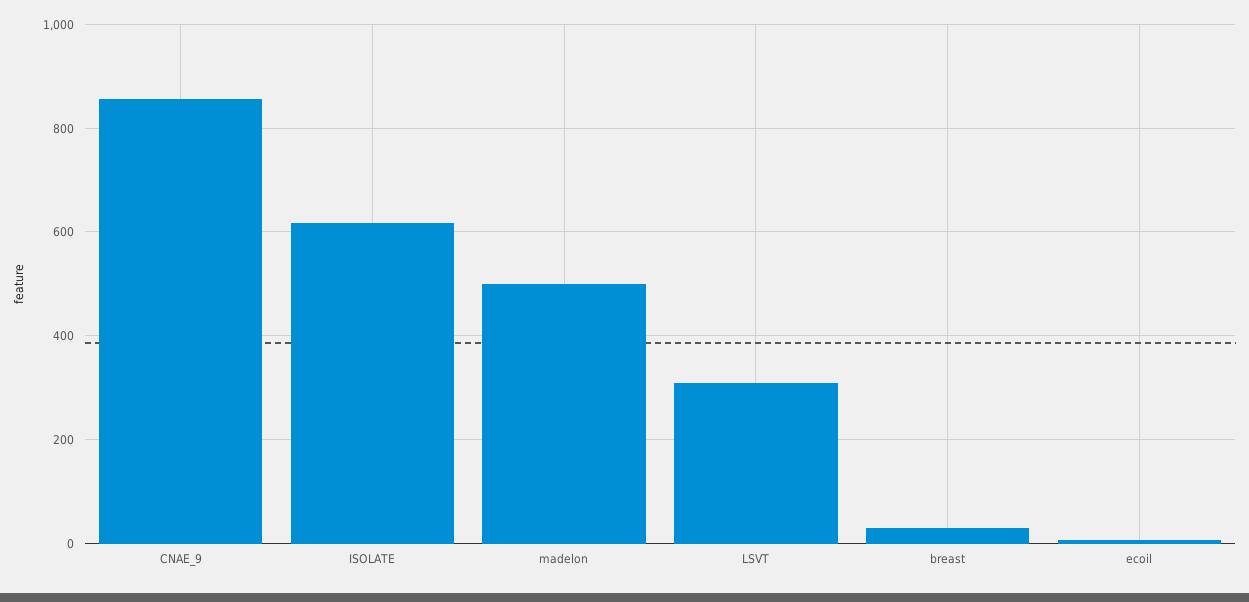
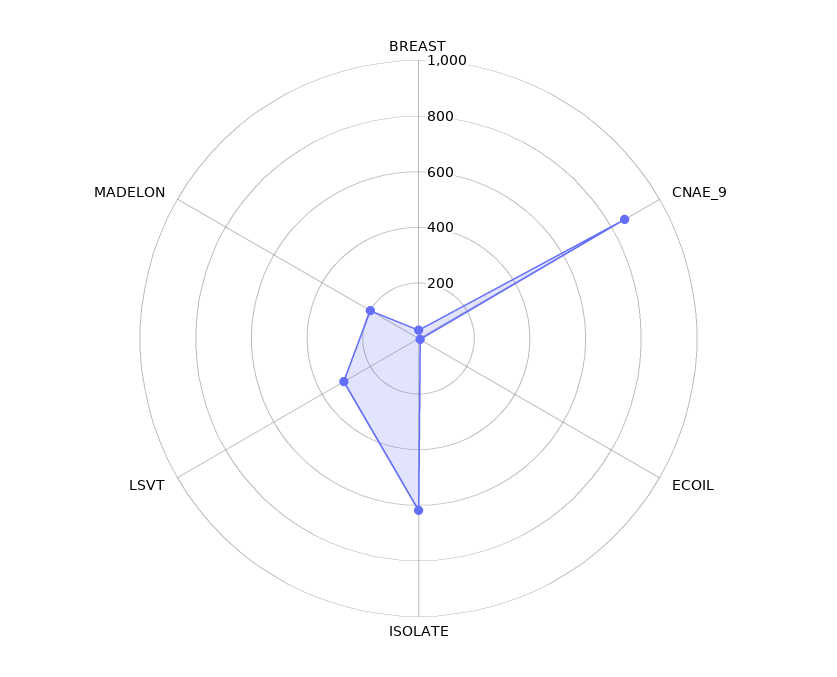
madelon: 500 -> 200

